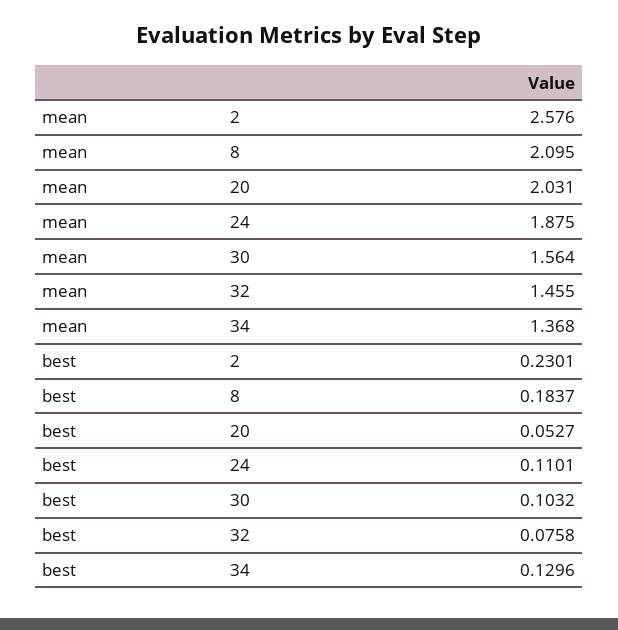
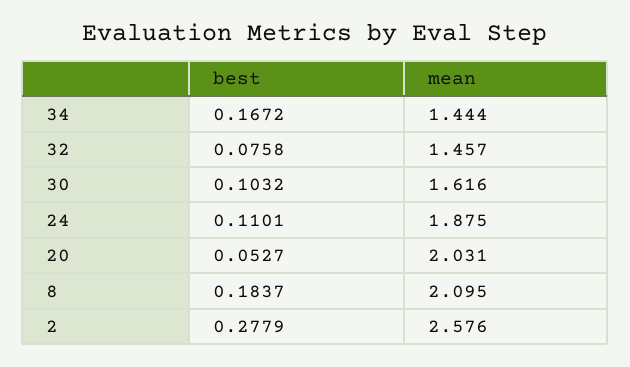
mean, 30: 1.564 -> 1.616
mean, 32: 1.455 -> 1.457
mean, 34: 1.368 -> 1.444
best, 2: 0.2301 -> 0.2779
best, 34: 0.1296 -> 0.1672

